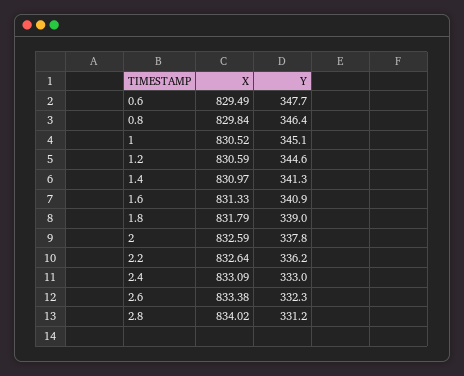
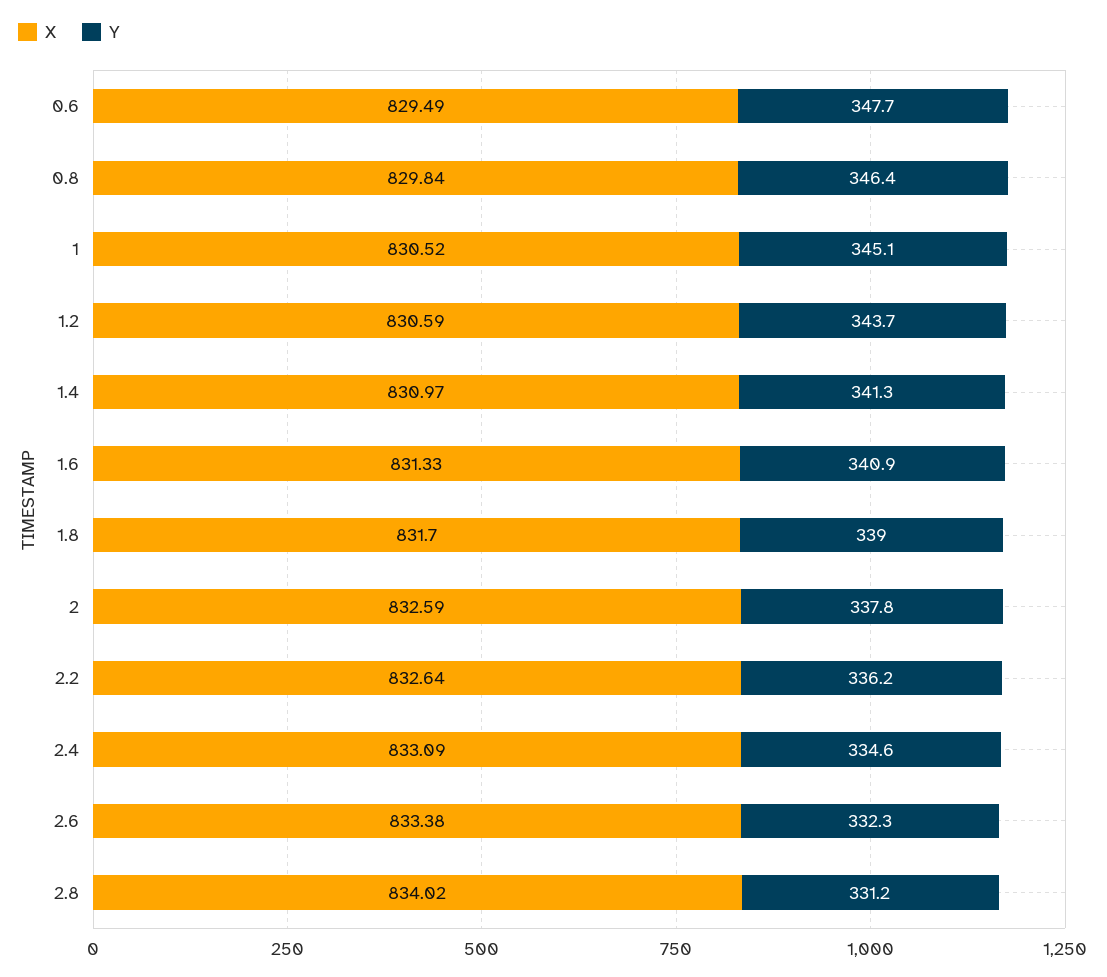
Y, 1.2: 344.6 -> 343.7
X, 1.8: 831.79 -> 831.7
Y, 2.4: 333 -> 334.6

